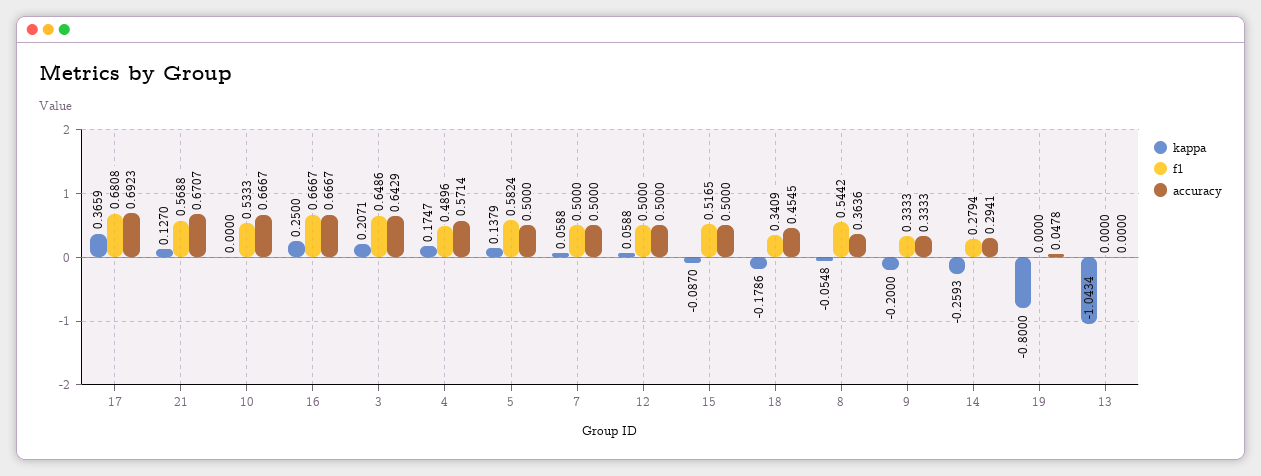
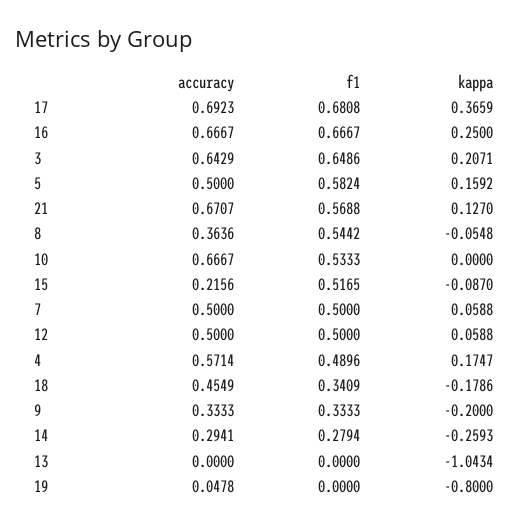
kappa, 5: 0.1379 -> 0.1592
accuracy, 15: 0.5 -> 0.2156
accuracy, 18: 0.4545 -> 0.4549

